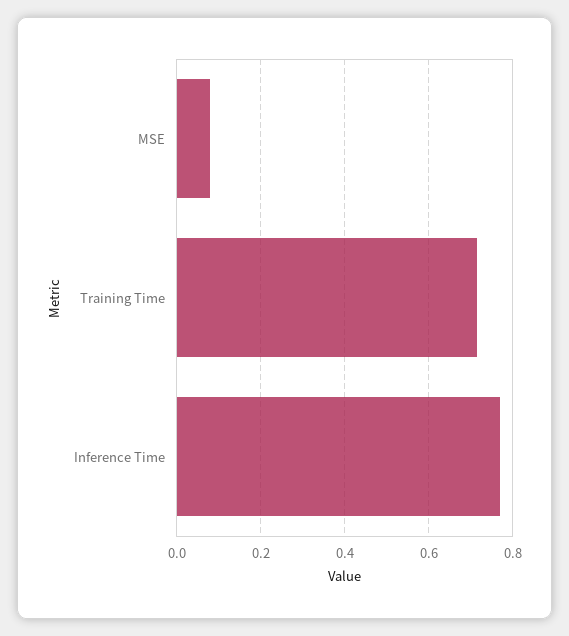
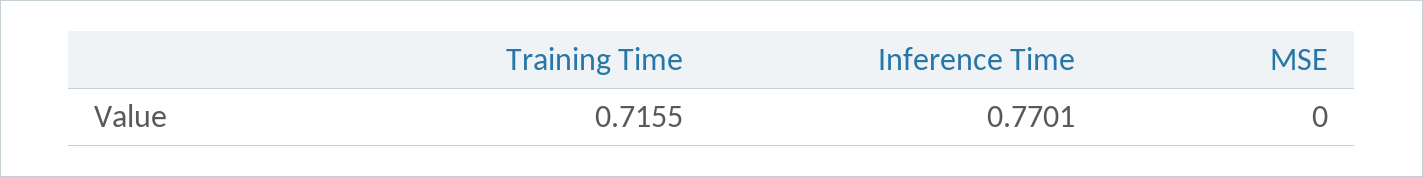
MSE: 0.08 -> 0

